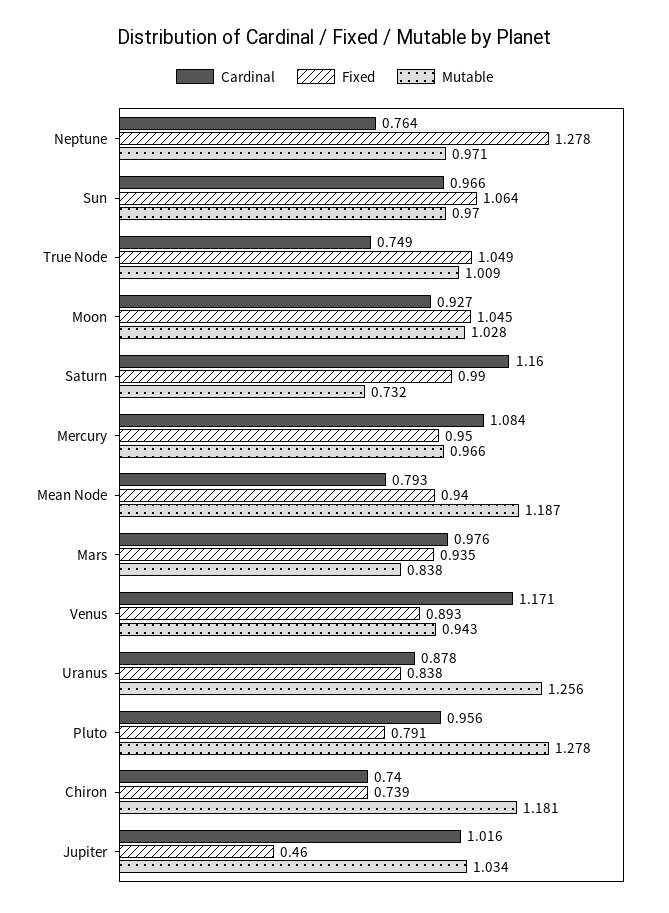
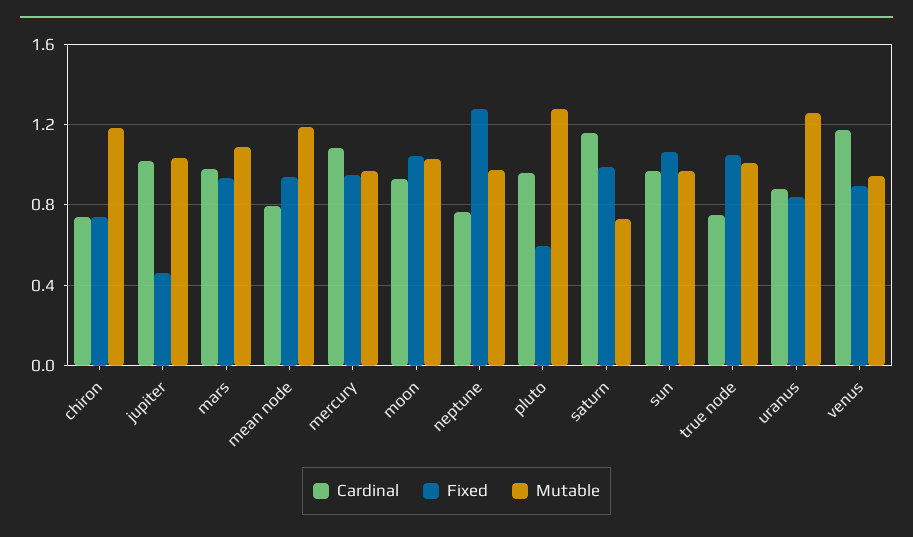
Mutable, Mars: 0.838 -> 1.1
Fixed, Pluto: 0.791 -> 0.6

